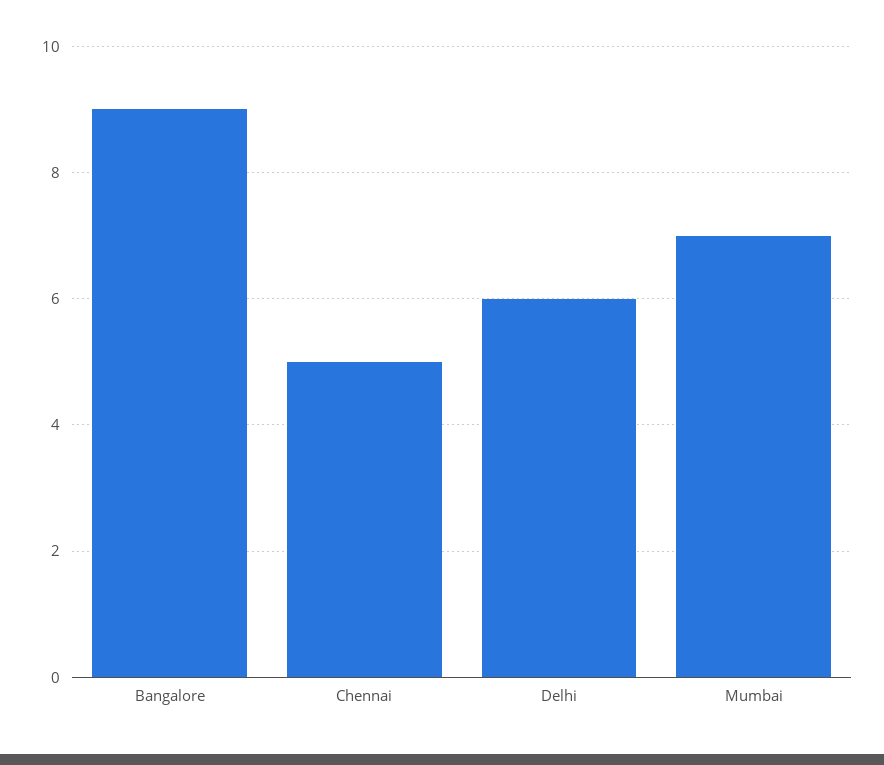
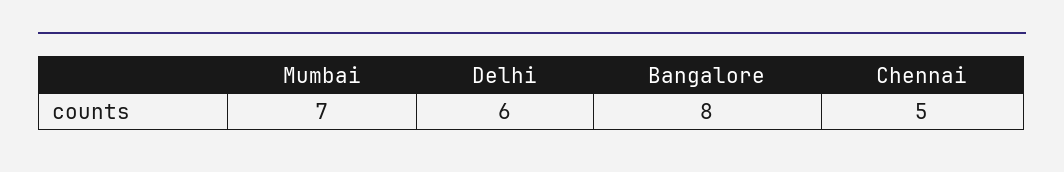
Bangalore: 9 -> 8

